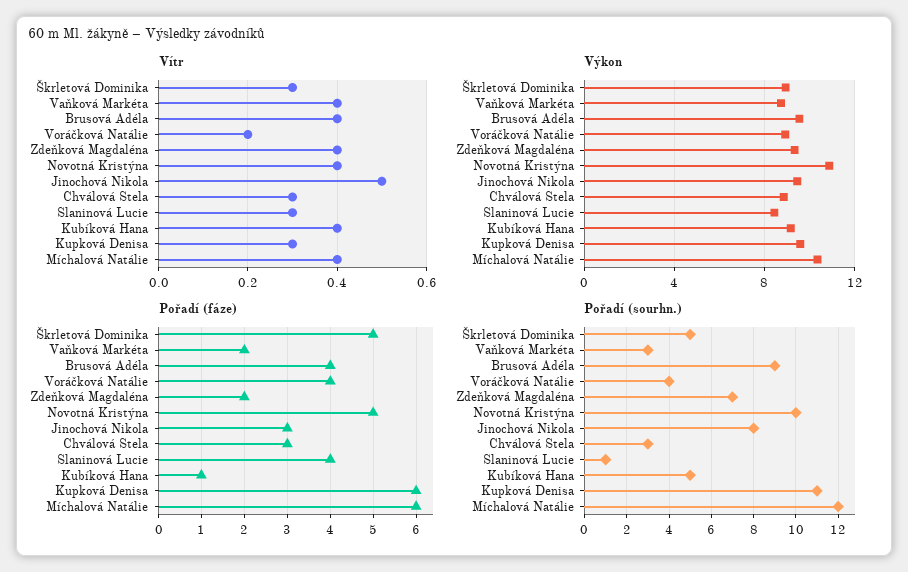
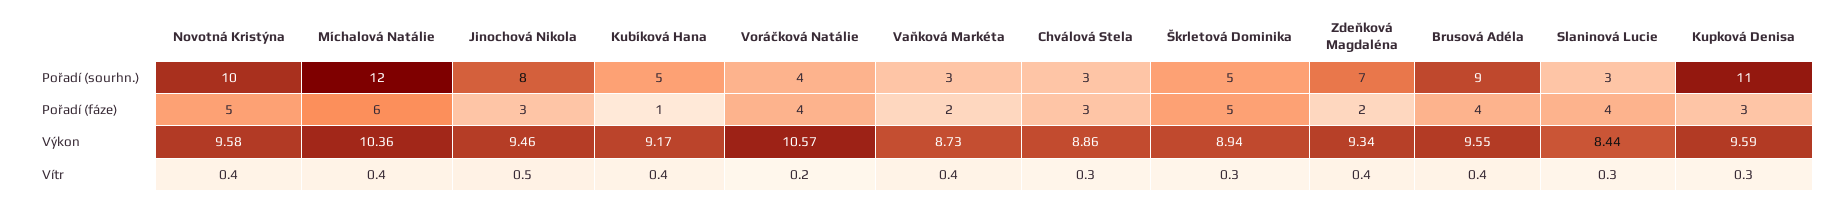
Výkon, Voráčková Natálie: 9 -> 10.57
Výkon, Novotná Kristýna: 11 -> 9.58
Pořadí (fáze), Kupková Denisa: 6 -> 3
Pořadí (sourhn.), Slaninová Lucie: 1 -> 3

